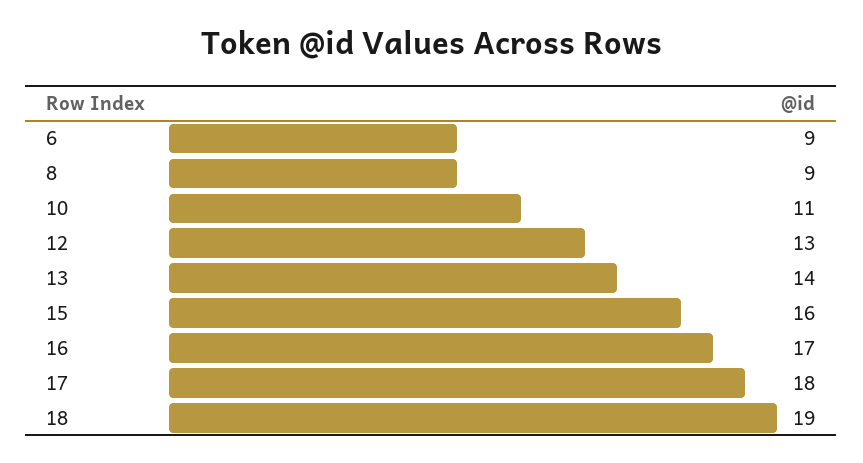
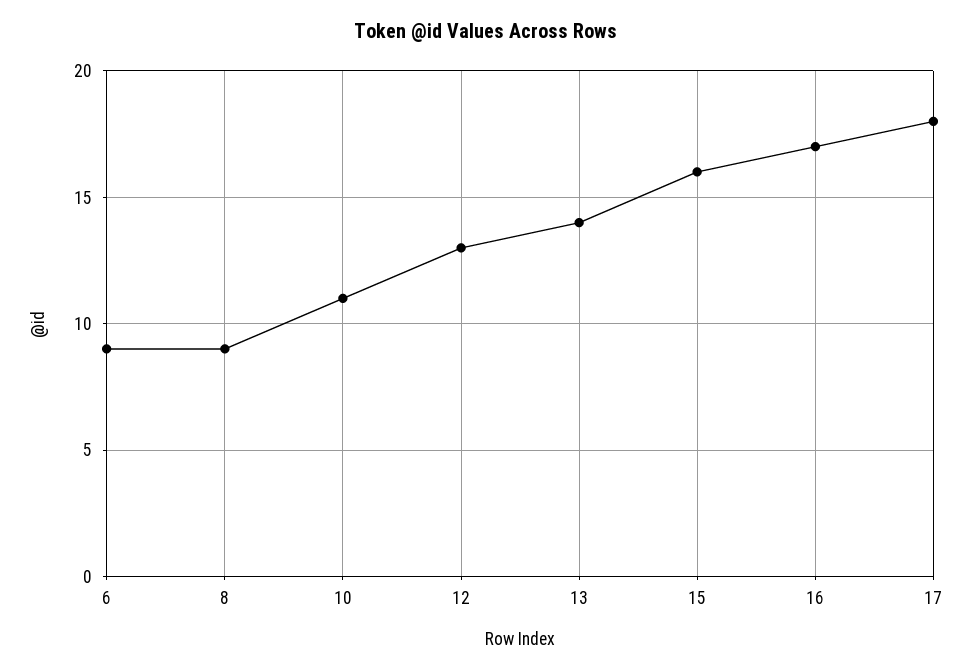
18: 19 -> none

